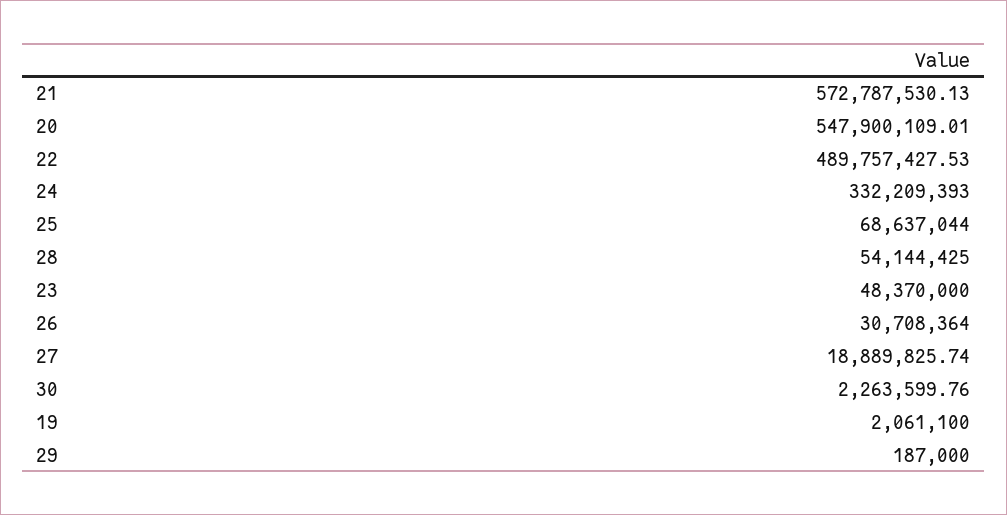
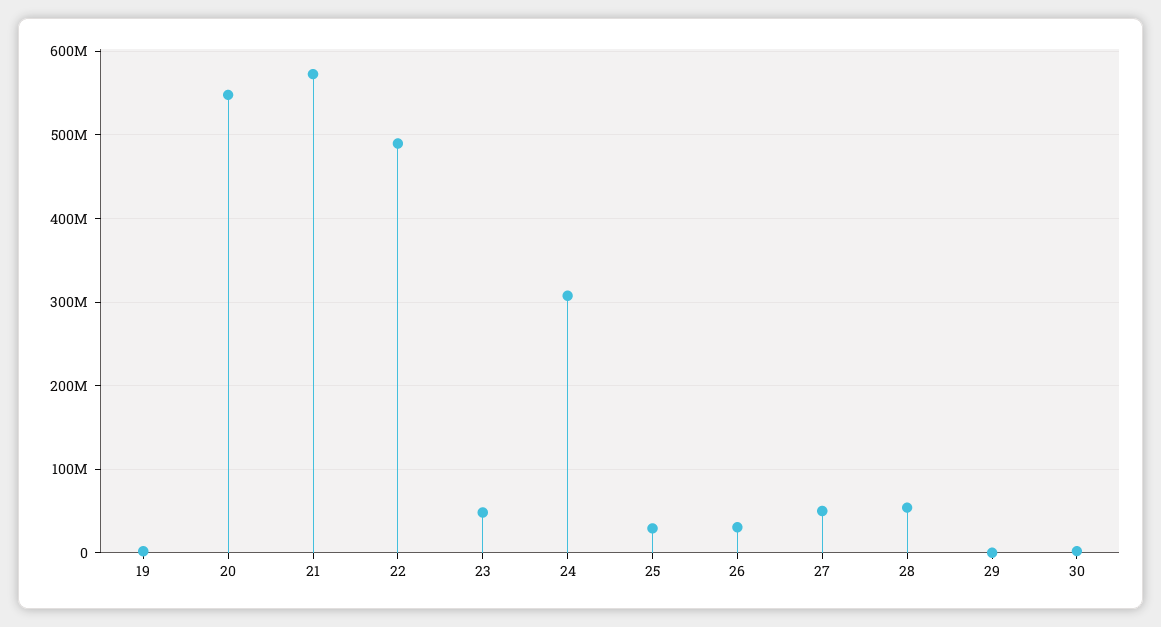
24: 332209393 -> 310000000
25: 68637044 -> 30000000
27: 18889825.74 -> 50000000

